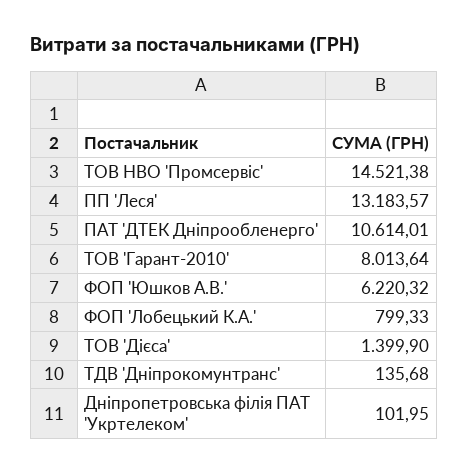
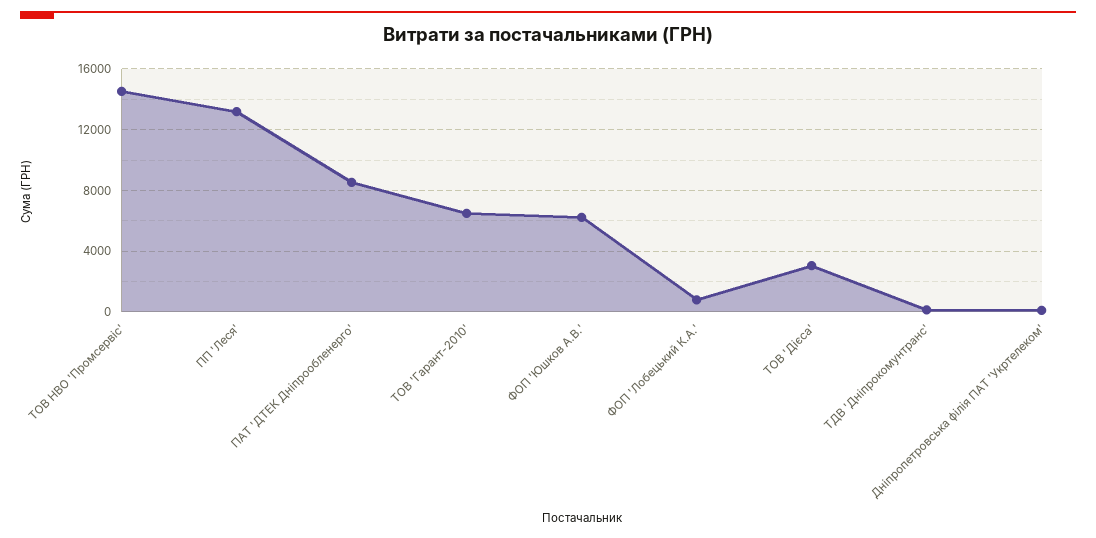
ПАТ 'ДТЕК Дніпрообленерго': 10614.01 -> 8500
ТОВ 'Гарант-2010': 8013.64 -> 6500
ТОВ 'Дієса': 1399.9 -> 3000

